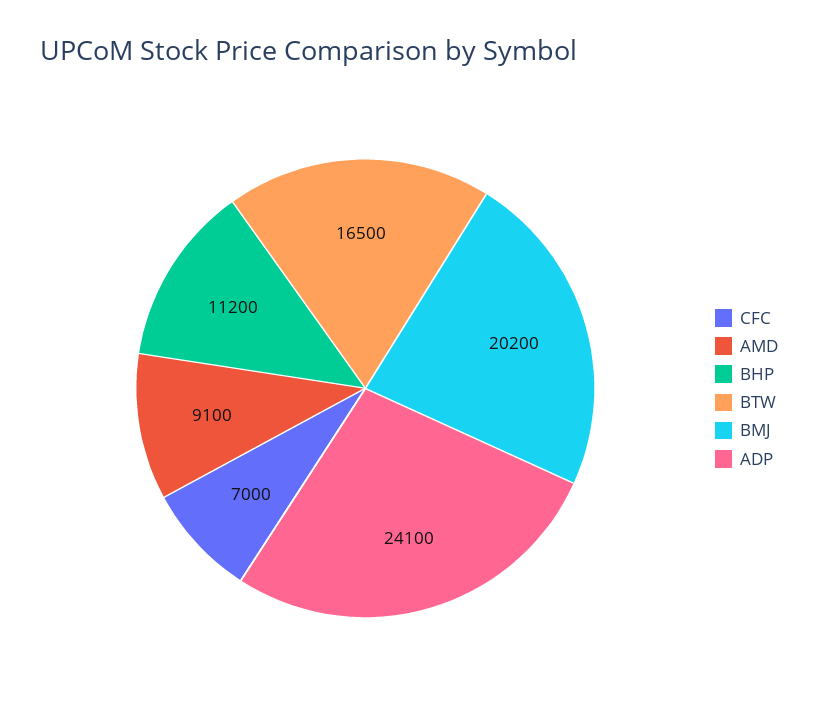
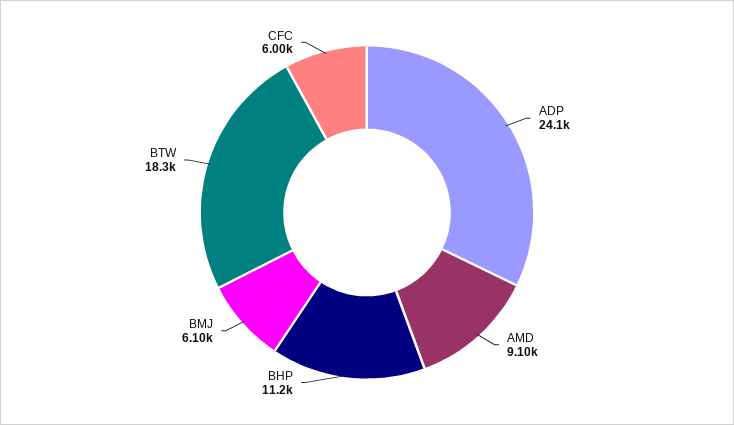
CFC: 7000 -> 6000
BTW: 16500 -> 18300
BMJ: 20200 -> 6100

